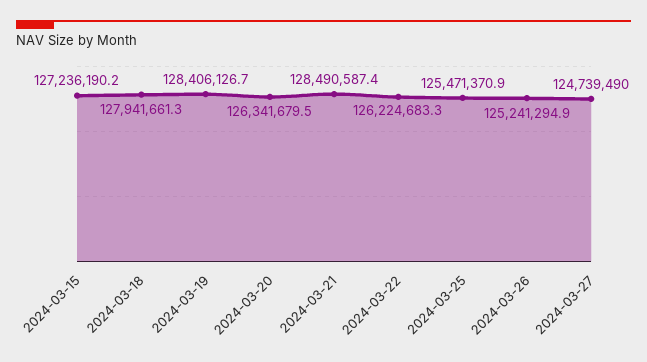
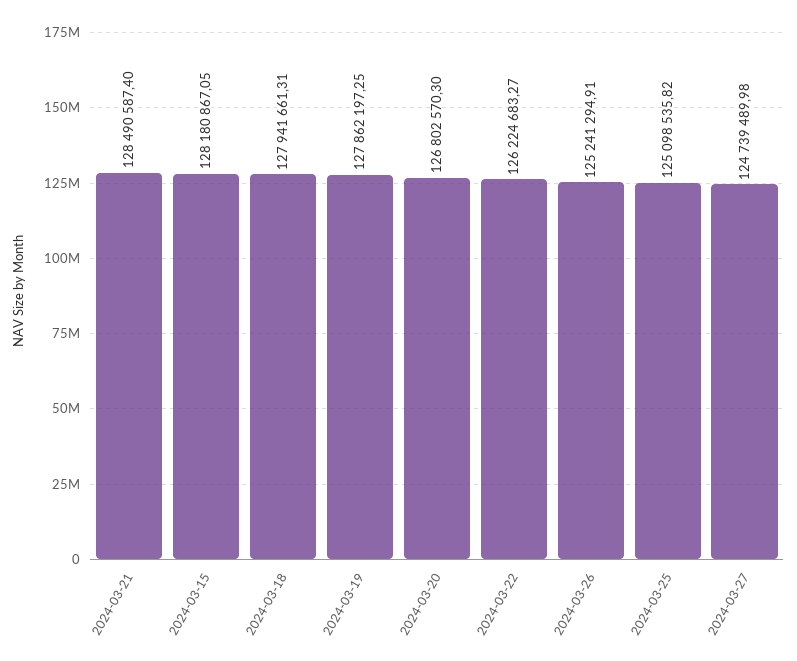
2024-03-15: 127236190.2 -> 128180867.05
2024-03-19: 128406126.7 -> 127862197.25
2024-03-20: 126341679.5 -> 126802570.3
2024-03-25: 125471370.9 -> 125098535.82

